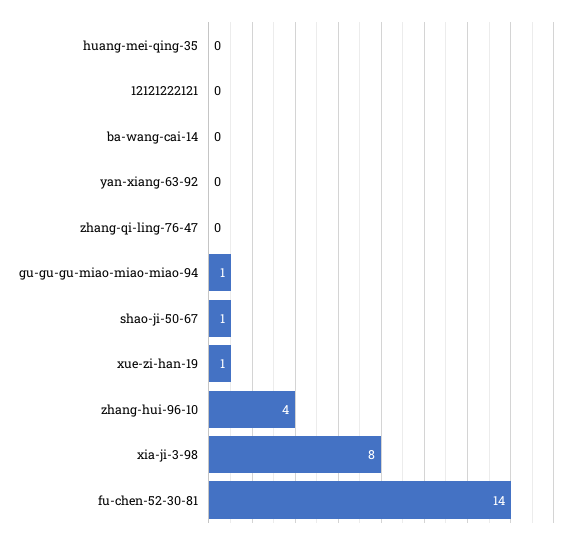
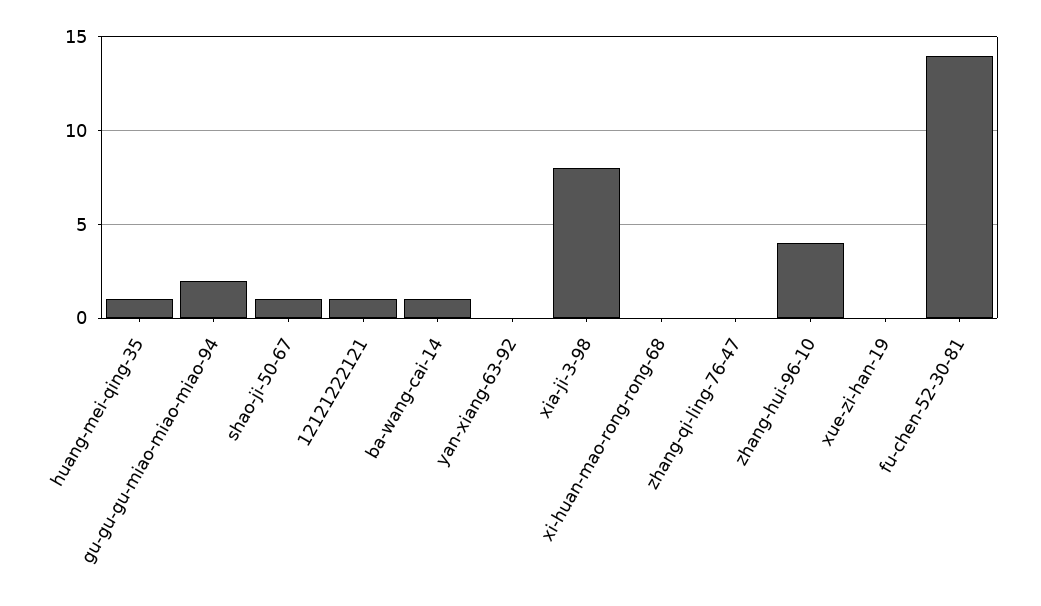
huang-mei-qing-35: 0 -> 1
12121222121: 0 -> 1
ba-wang-cai-14: 0 -> 1
gu-gu-gu-miao-miao-miao-94: 1 -> 2
xue-zi-han-19: 1 -> 0
xi-huan-mao-rong-rong-68: none -> 0

